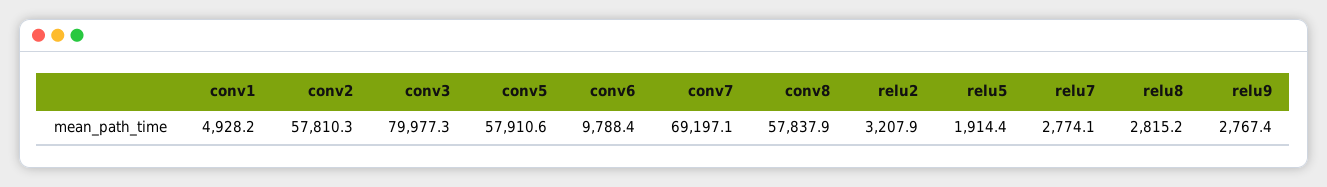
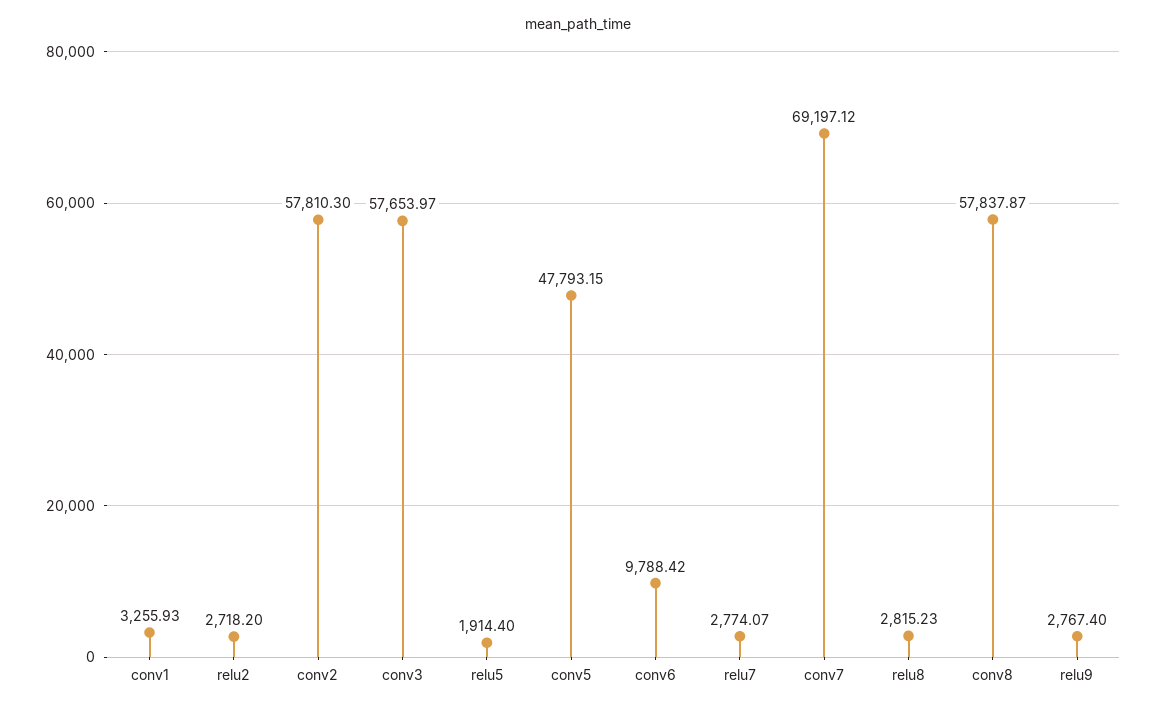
conv1: 4928.2 -> 3255.93
conv3: 79977.3 -> 57653.97
conv5: 57910.6 -> 47793.15
relu2: 3207.9 -> 2718.2

